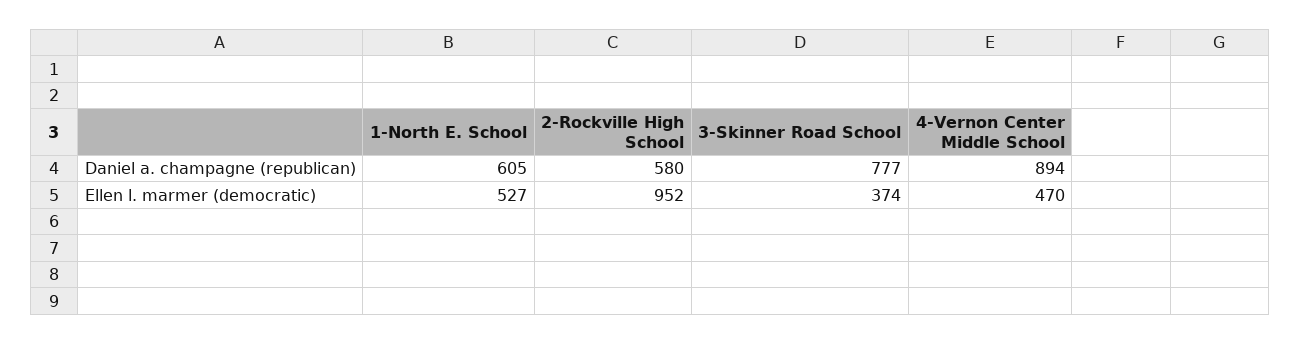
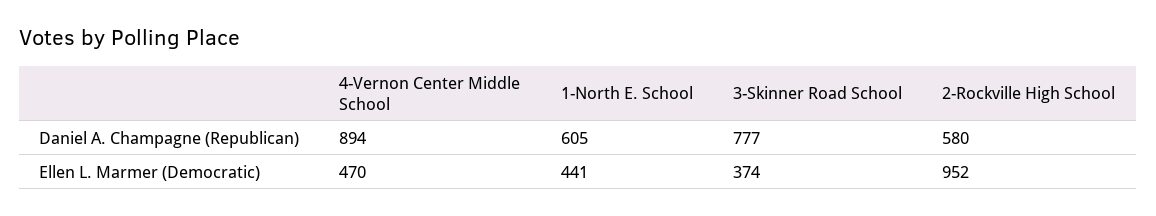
1-North E. School, Ellen l. marmer (democratic): 527 -> 441

